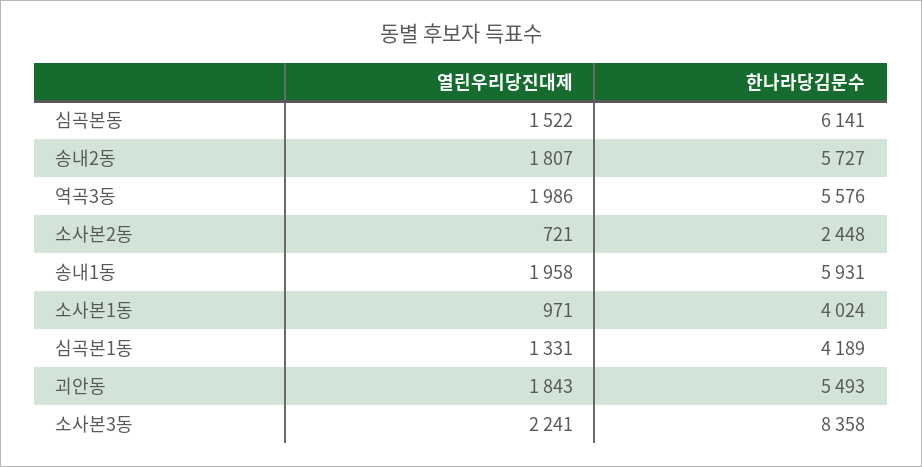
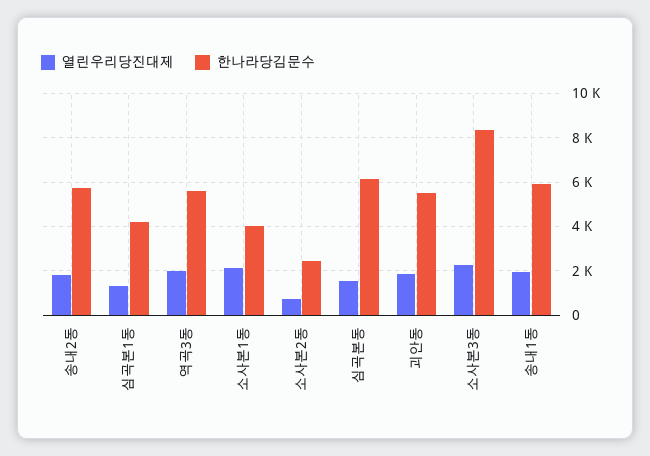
열린우리당진대제, 소사본1동: 971 -> 2000

